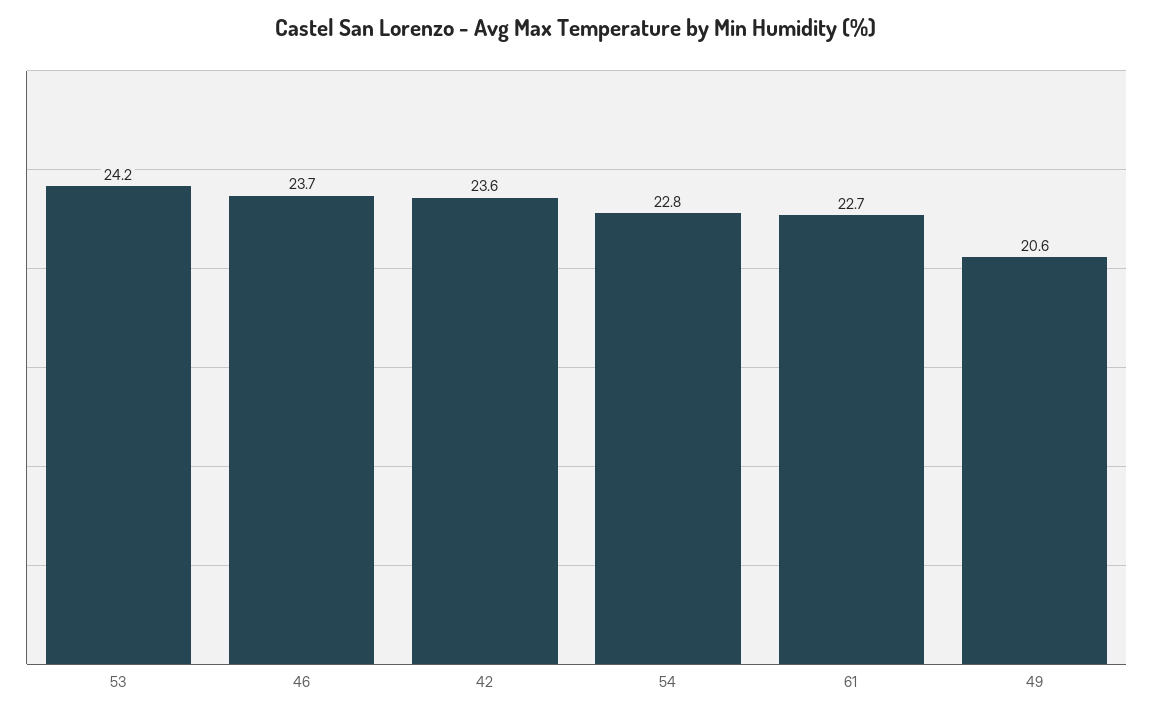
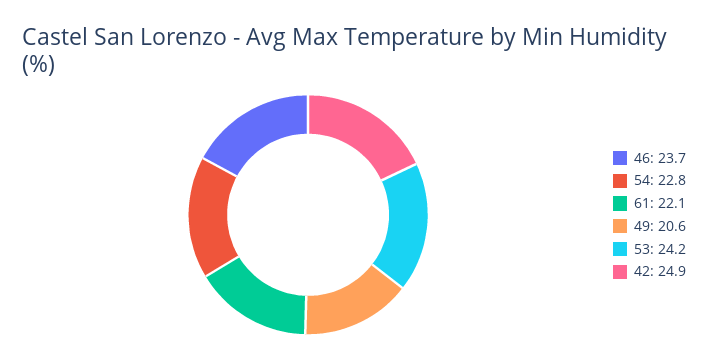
42: 23.6 -> 24.9
61: 22.7 -> 22.1

